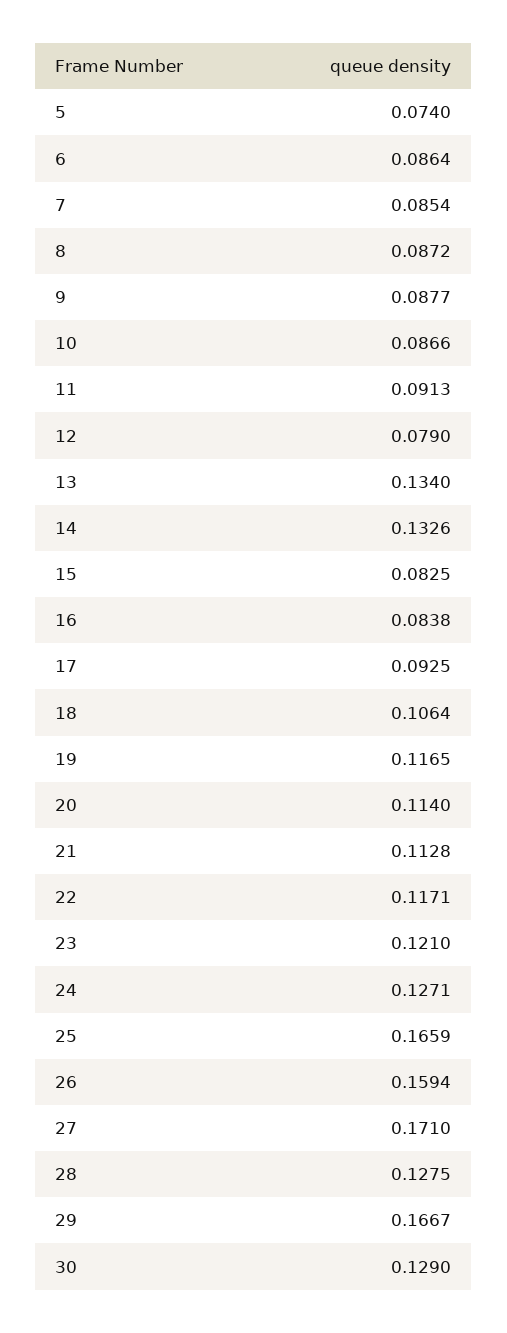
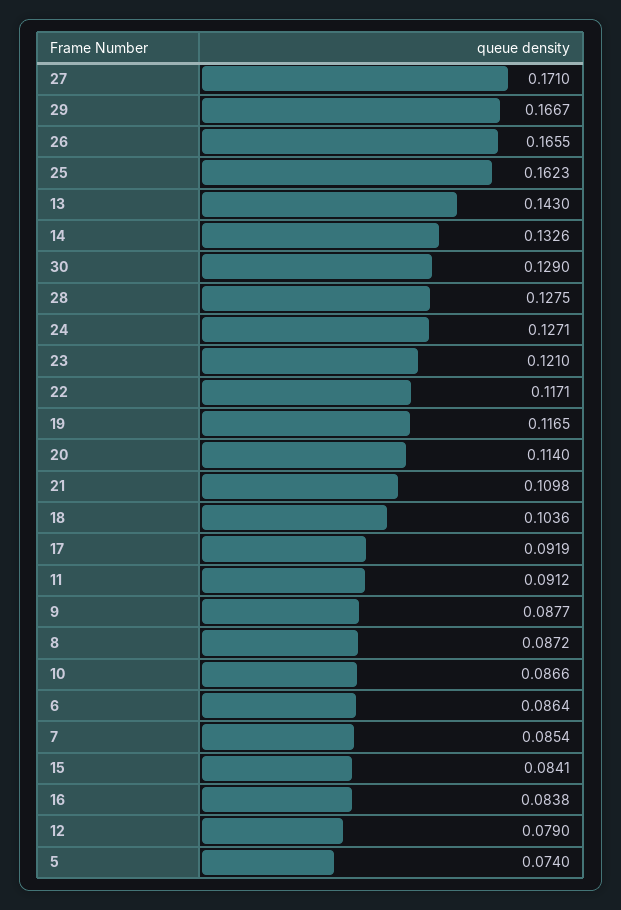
11: 0.0913 -> 0.0912
13: 0.134 -> 0.143
15: 0.0825 -> 0.0841
17: 0.0925 -> 0.0919
18: 0.1064 -> 0.1036
21: 0.1128 -> 0.1098
25: 0.1659 -> 0.1623
26: 0.1594 -> 0.1655

